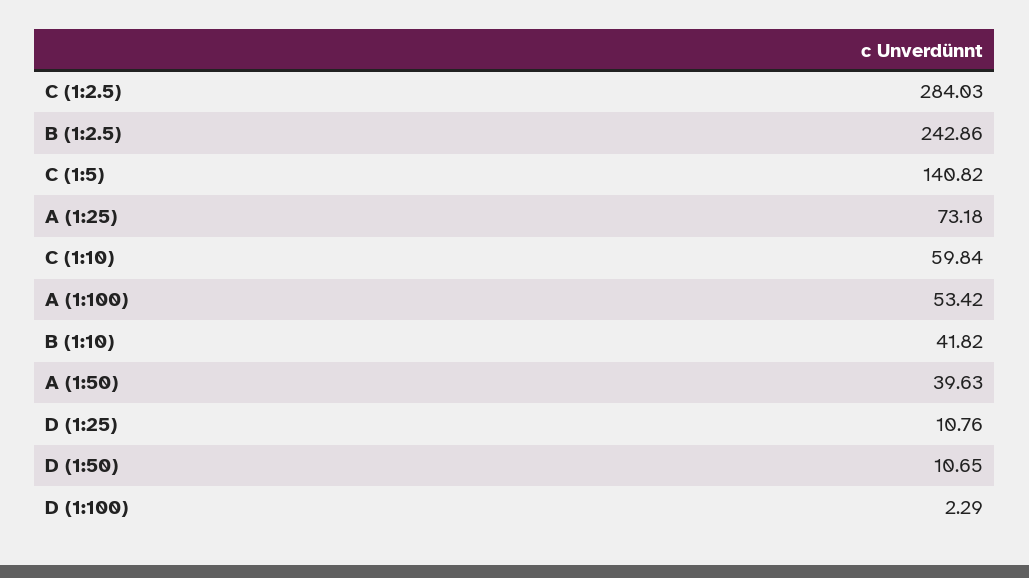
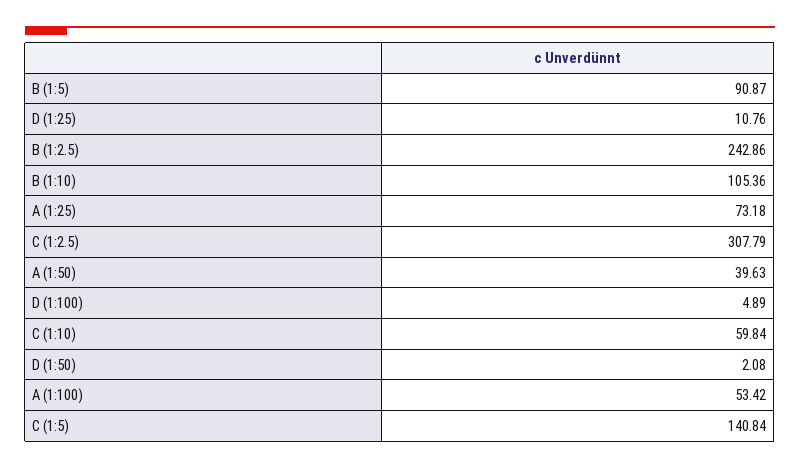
C (1:2.5): 284.03 -> 307.79
C (1:5): 140.82 -> 140.84
B (1:10): 41.82 -> 105.36
D (1:50): 10.65 -> 2.08
D (1:100): 2.29 -> 4.89
B (1:5): none -> 90.87

